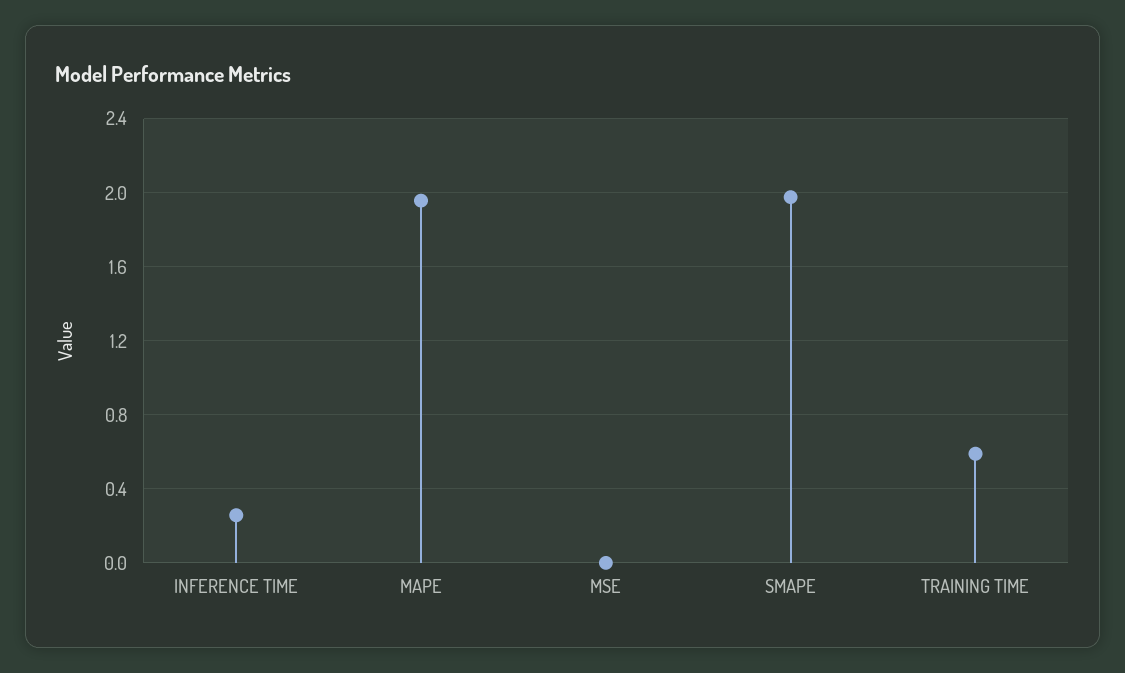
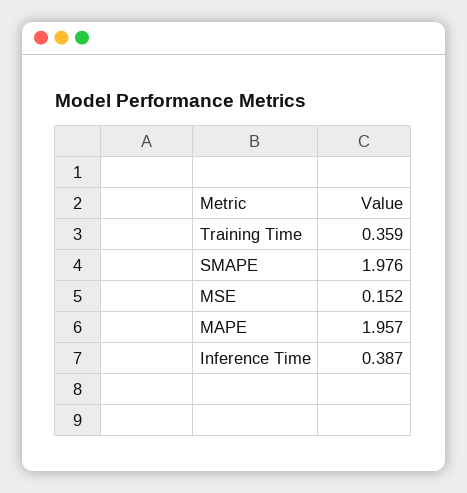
INFERENCE TIME: 0.25 -> 0.387
MSE: 0 -> 0.152
TRAINING TIME: 0.6 -> 0.359

